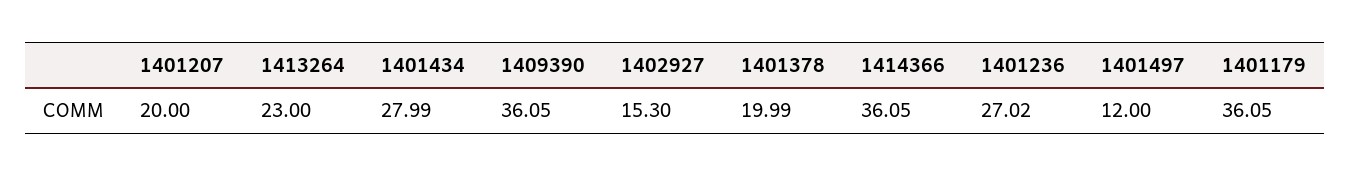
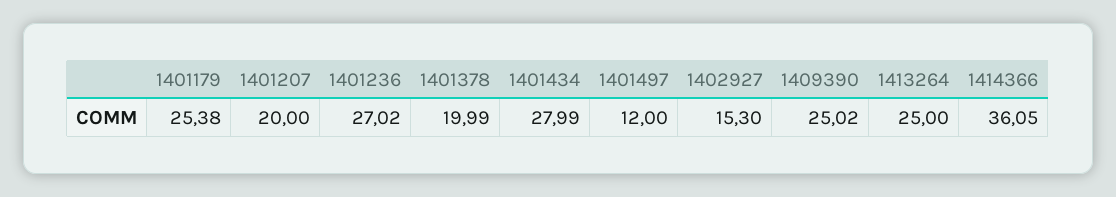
1413264: 23 -> 25
1409390: 36.05 -> 25.02
1401179: 36.05 -> 25.38

